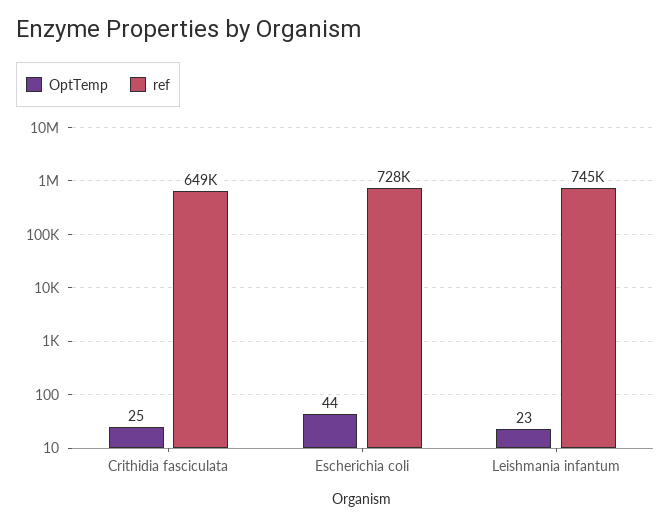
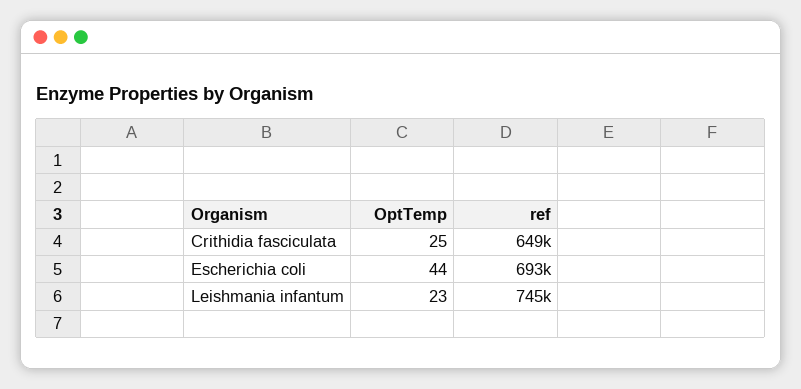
ref, Escherichia coli: 728000 -> 693000

